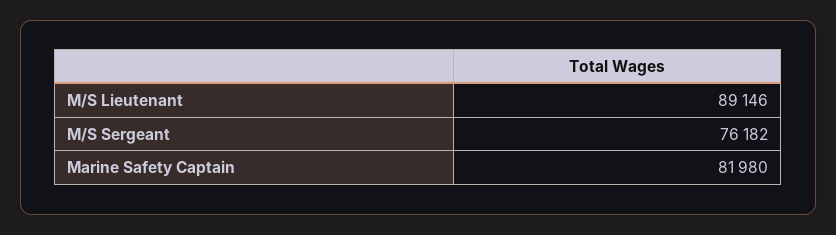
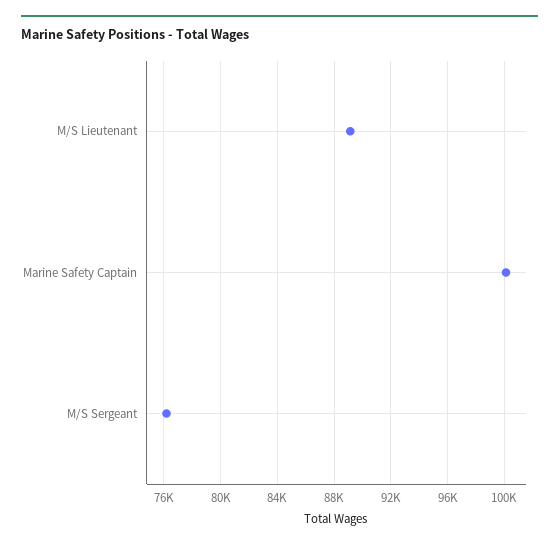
Marine Safety Captain: 81980 -> 100000

